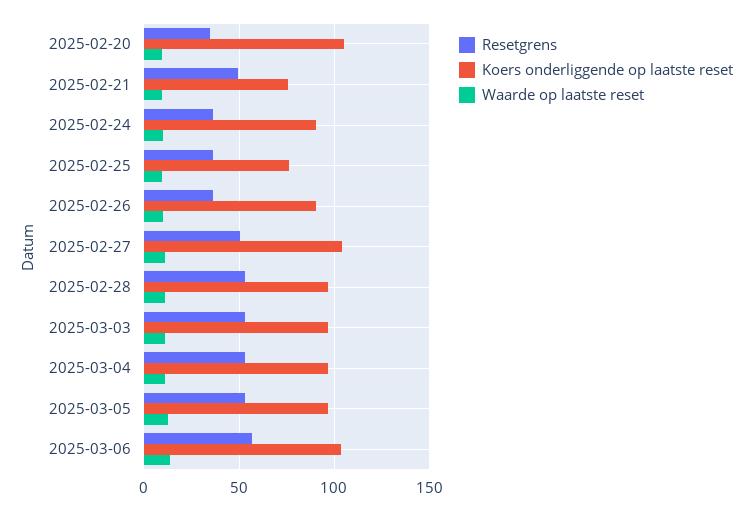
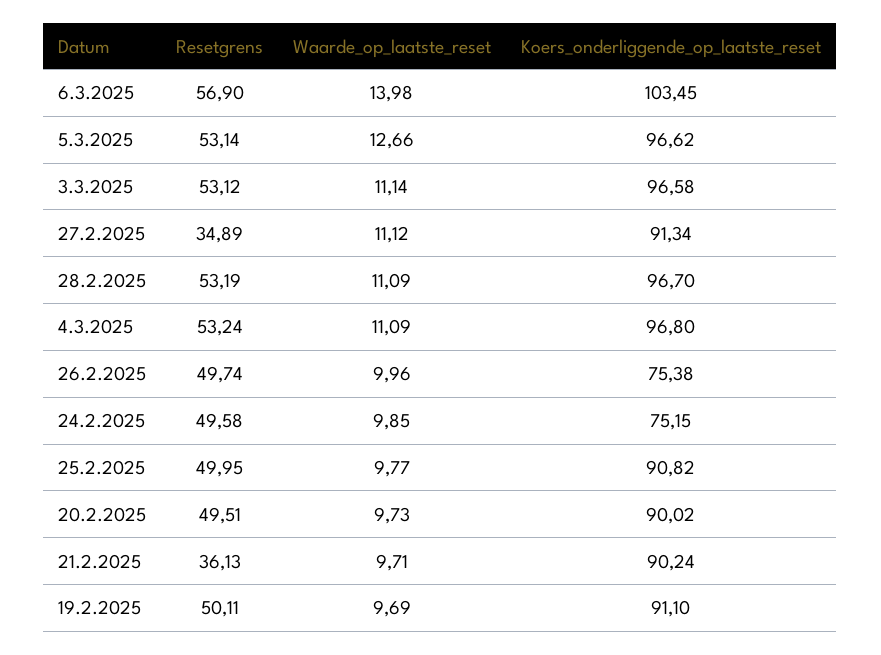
Resetgrens, 2025-02-20: 35 -> 49.51
Koers onderliggende op laatste reset, 2025-02-20: 105 -> 90.02
Resetgrens, 2025-02-21: 50 -> 36.13
Koers onderliggende op laatste reset, 2025-02-21: 75 -> 90.24
Resetgrens, 2025-02-24: 35 -> 49.58
Koers onderliggende op laatste reset, 2025-02-24: 90 -> 75.15
Resetgrens, 2025-02-25: 35 -> 49.95
Koers onderliggende op laatste reset, 2025-02-25: 75 -> 90.82
Resetgrens, 2025-02-26: 35 -> 49.74
Koers onderliggende op laatste reset, 2025-02-26: 90 -> 75.38
Resetgrens, 2025-02-27: 50 -> 34.89
Koers onderliggende op laatste reset, 2025-02-27: 105 -> 91.34
Resetgrens, 19.2.2025: none -> 50.11
Waarde op laatste reset, 19.2.2025: none -> 9.69
Koers onderliggende op laatste reset, 19.2.2025: none -> 91.1

